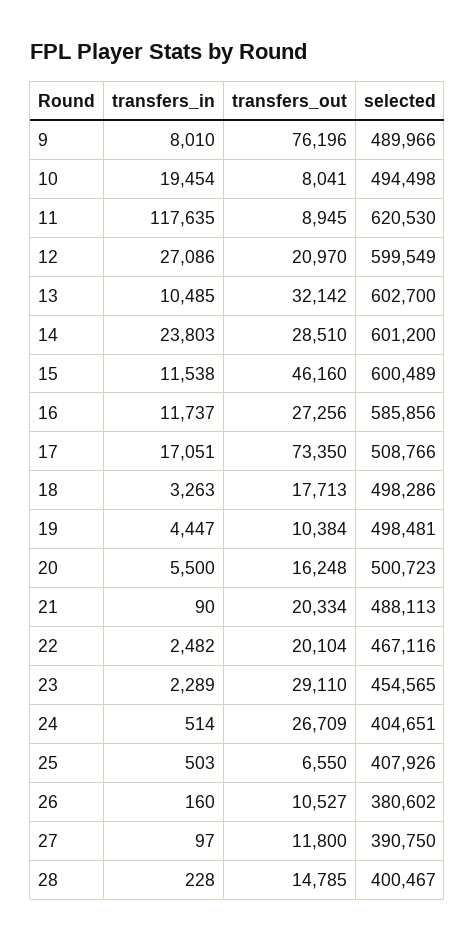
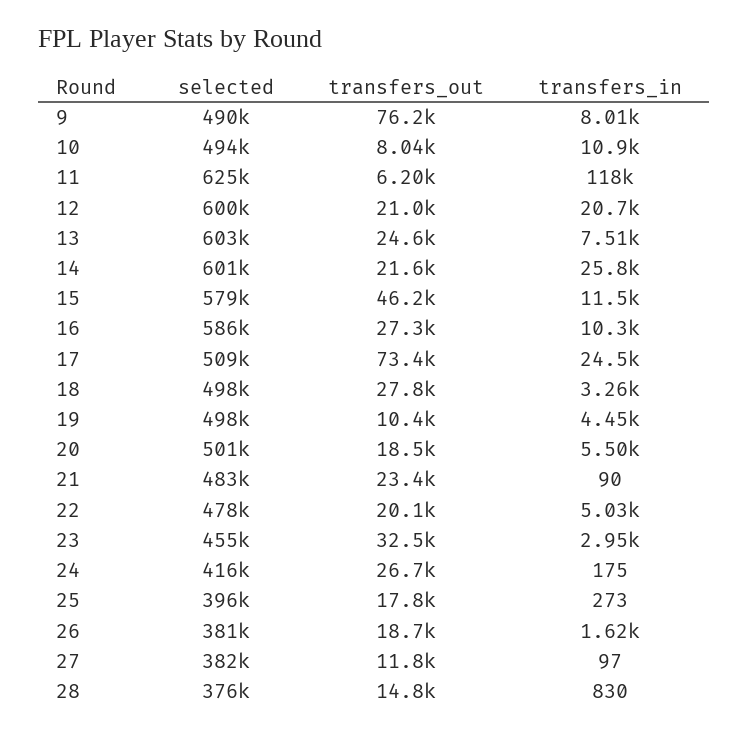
transfers_in, 10: 19454 -> 10900
transfers_out, 11: 8945 -> 6200
selected, 11: 620530 -> 625000
transfers_in, 12: 27086 -> 20700
transfers_in, 13: 10485 -> 7510
transfers_out, 13: 32142 -> 24600
transfers_in, 14: 23803 -> 25800
transfers_out, 14: 28510 -> 21600
selected, 15: 600489 -> 579000
transfers_in, 16: 11737 -> 10300
transfers_in, 17: 17051 -> 24500
transfers_out, 18: 17713 -> 27800
transfers_out, 20: 16248 -> 18500
transfers_out, 21: 20334 -> 23400
selected, 21: 488113 -> 483000
transfers_in, 22: 2482 -> 5030
selected, 22: 467116 -> 478000
transfers_in, 23: 2289 -> 2950
transfers_out, 23: 29110 -> 32500
transfers_in, 24: 514 -> 175
selected, 24: 404651 -> 416000
transfers_in, 25: 503 -> 273
transfers_out, 25: 6550 -> 17800
selected, 25: 407926 -> 396000
transfers_in, 26: 160 -> 1620
transfers_out, 26: 10527 -> 18700
selected, 27: 390750 -> 382000
transfers_in, 28: 228 -> 830
selected, 28: 400467 -> 376000

